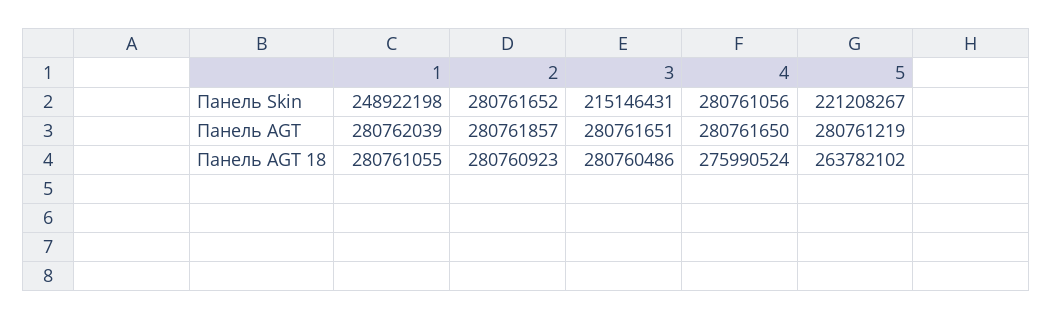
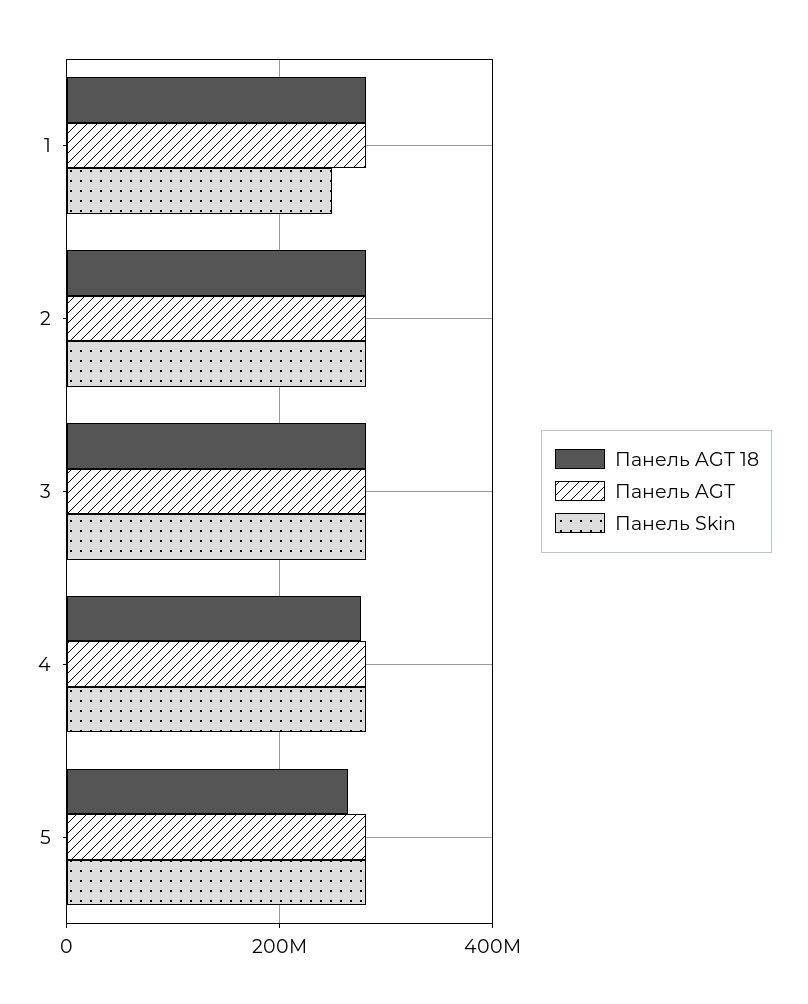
Панель Skin, 3: 215146431 -> 280000000
Панель Skin, 5: 221208267 -> 280000000

